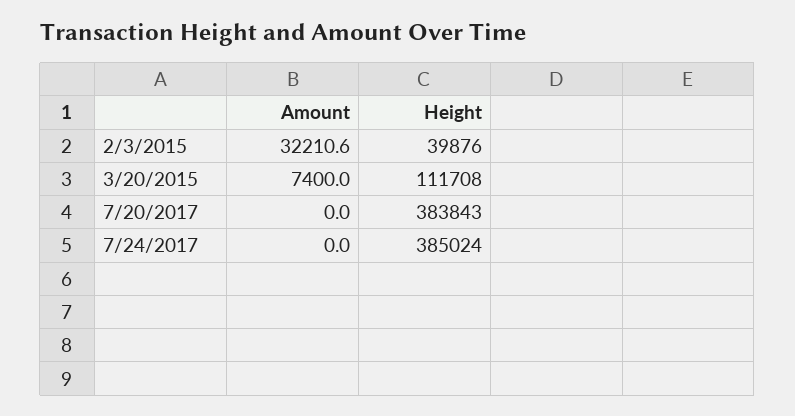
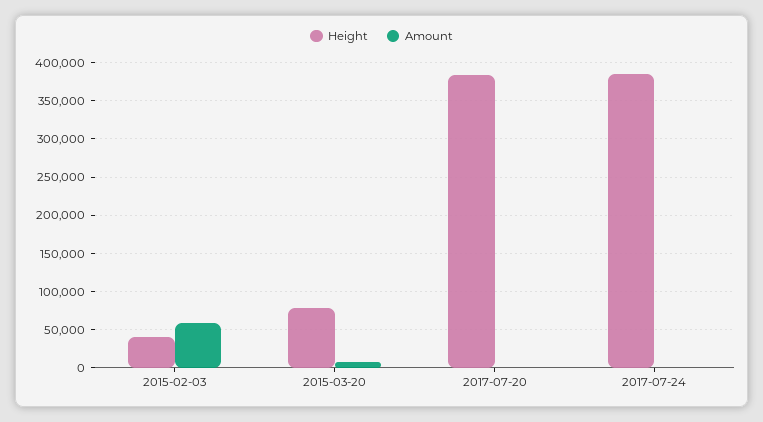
Amount, 2/3/2015: 32210.6 -> 60000
Height, 3/20/2015: 111708 -> 80000

